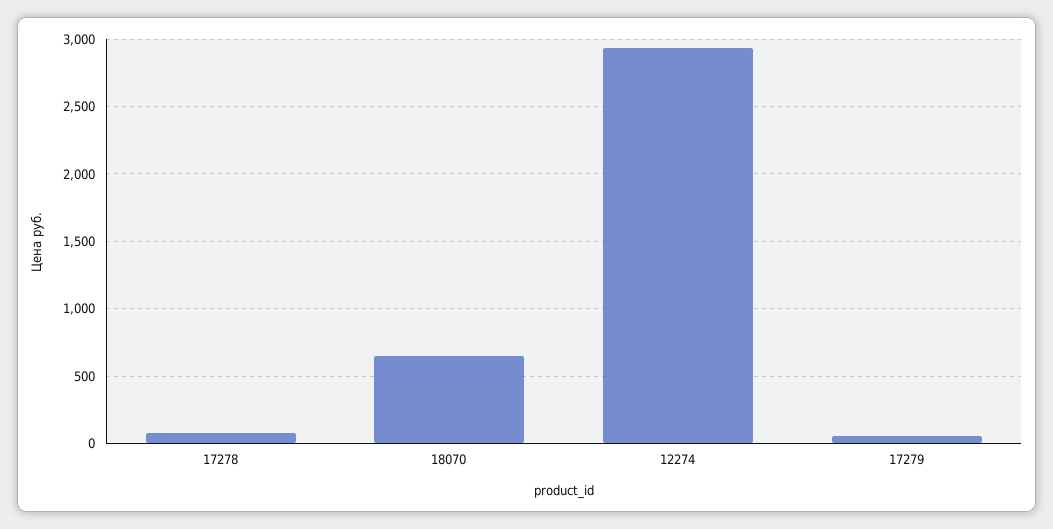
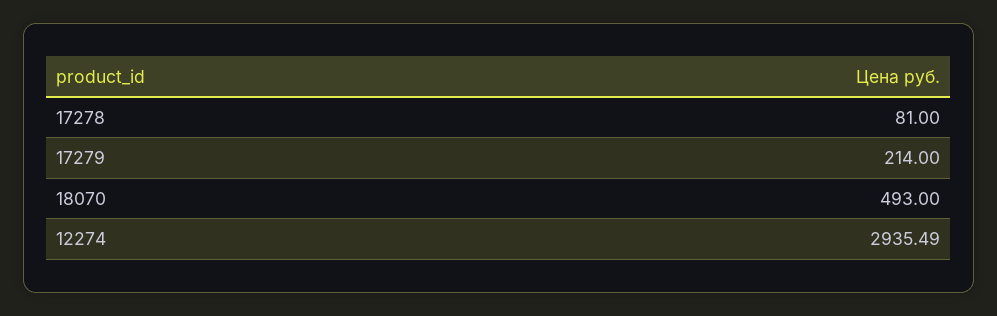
18070: 650 -> 493
17279: 50 -> 214

